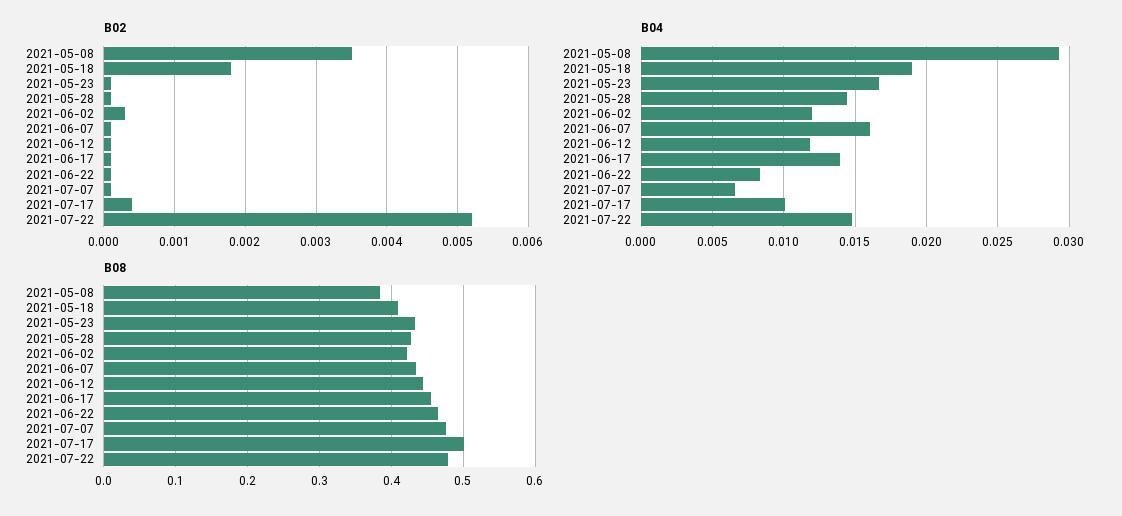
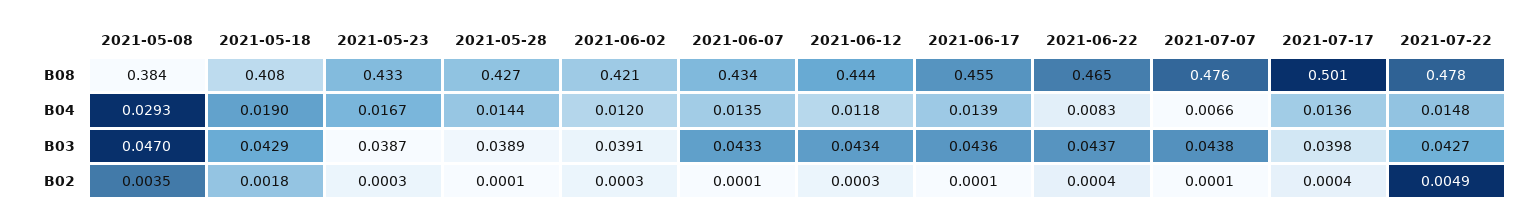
B02, 2021-05-23: 0.0001 -> 0.0003
B02, 2021-06-12: 0.0001 -> 0.0003
B02, 2021-06-22: 0.0001 -> 0.0004
B02, 2021-07-22: 0.0052 -> 0.0049
B04, 2021-06-07: 0.016 -> 0.0135
B04, 2021-07-17: 0.01 -> 0.0136
B03, 2021-05-08: none -> 0.047
B03, 2021-05-18: none -> 0.0429
B03, 2021-05-23: none -> 0.0387
B03, 2021-05-28: none -> 0.0389
B03, 2021-06-02: none -> 0.0391
B03, 2021-06-07: none -> 0.0433
B03, 2021-06-12: none -> 0.0434
B03, 2021-06-17: none -> 0.0436
B03, 2021-06-22: none -> 0.0437
B03, 2021-07-07: none -> 0.0438
B03, 2021-07-17: none -> 0.0398
B03, 2021-07-22: none -> 0.0427

